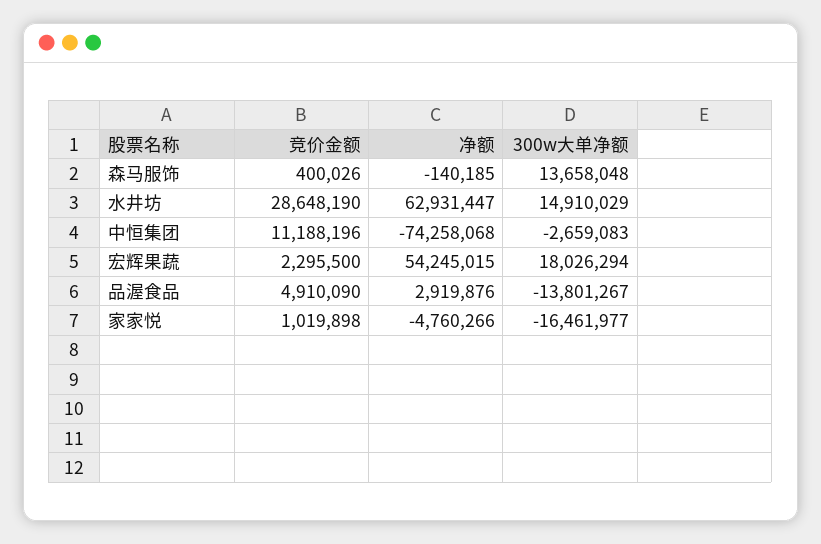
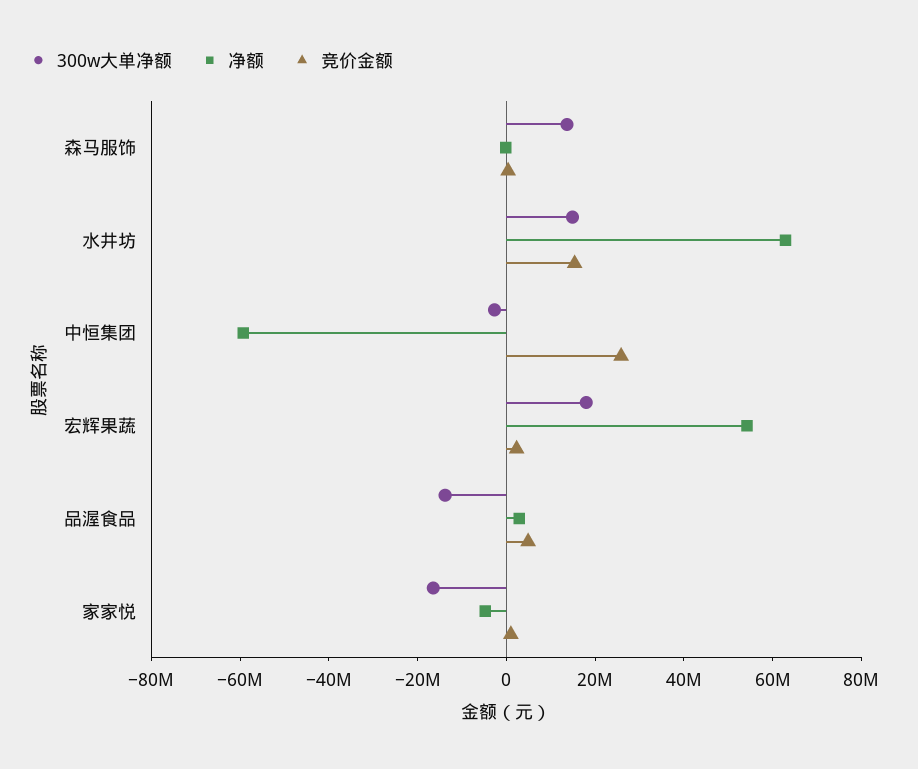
竞价金额, 水井坊: 28648190 -> 15000000
竞价金额, 中恒集团: 11188196 -> 25000000
净额, 中恒集团: -74258068 -> -60000000

